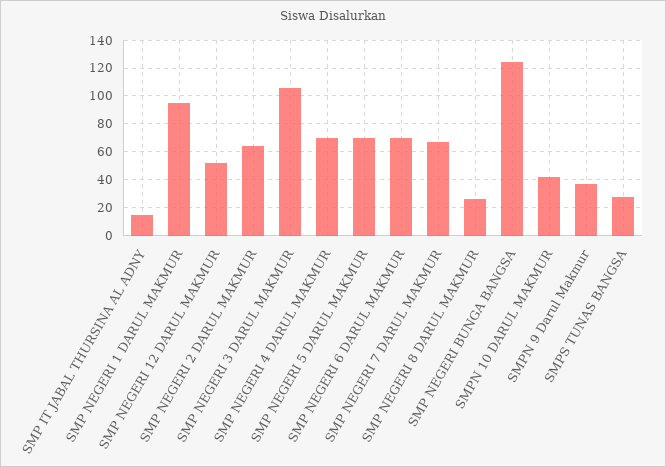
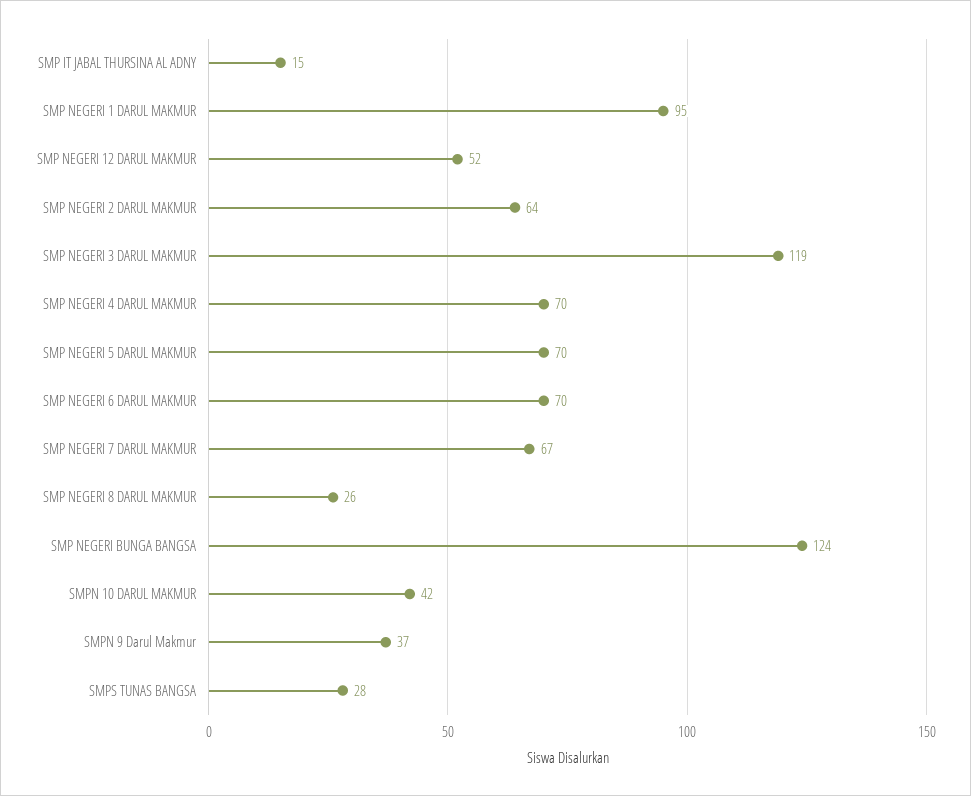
SMP NEGERI 3 DARUL MAKMUR: 105 -> 119

